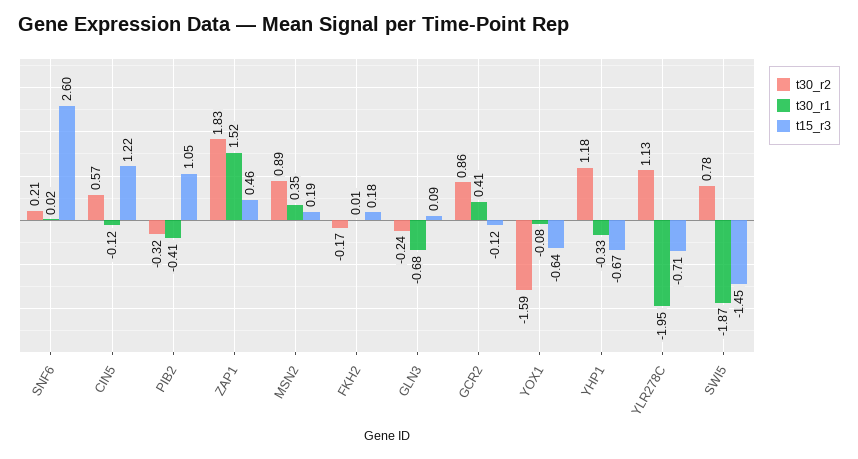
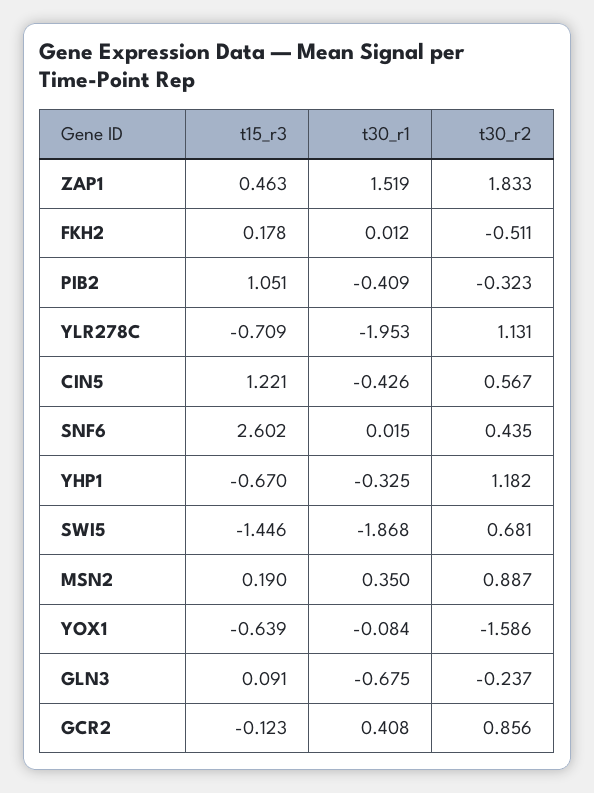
t30_r2, SNF6: 0.21 -> 0.435
t30_r1, CIN5: -0.12 -> -0.426
t30_r2, FKH2: -0.17 -> -0.511
t30_r2, SWI5: 0.78 -> 0.681

